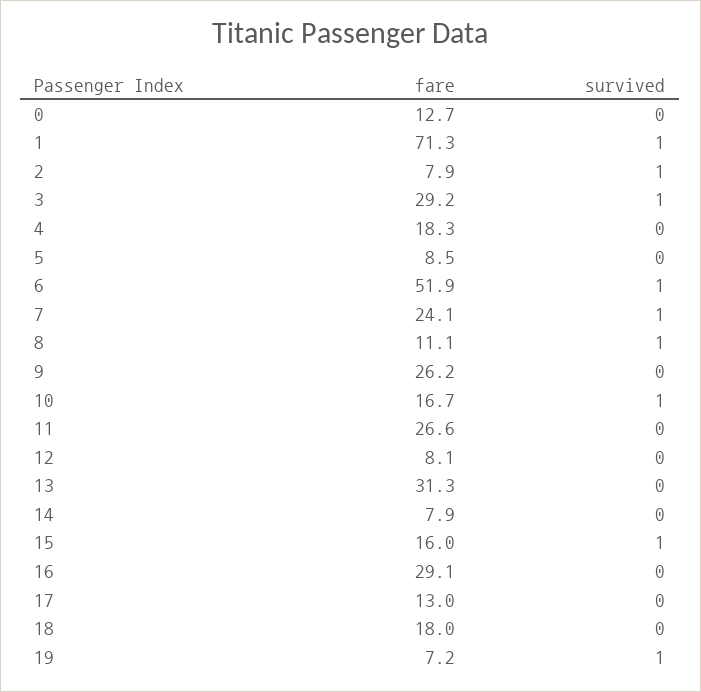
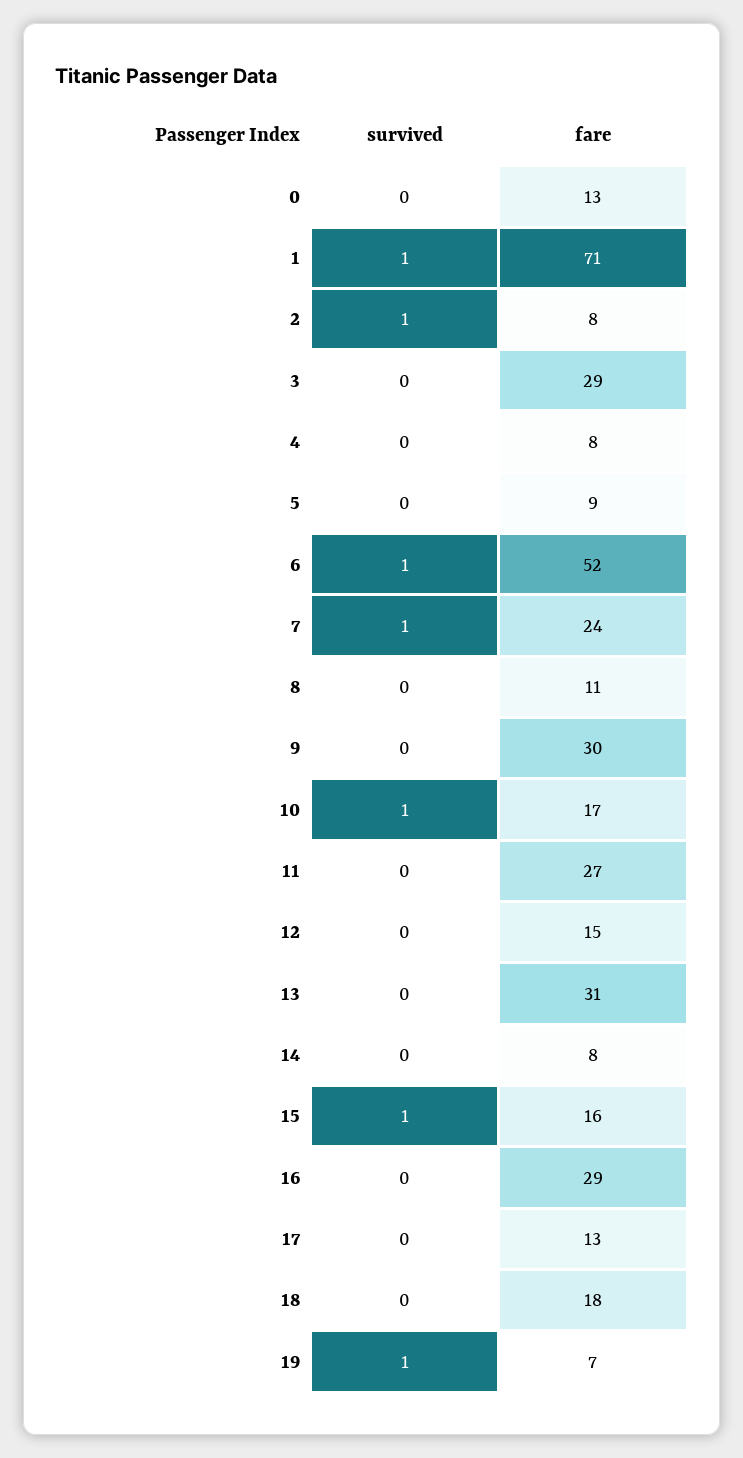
survived, 3: 1 -> 0
fare, 4: 18.3 -> 8
survived, 8: 1 -> 0
fare, 9: 26.2 -> 30
fare, 12: 8.1 -> 15

